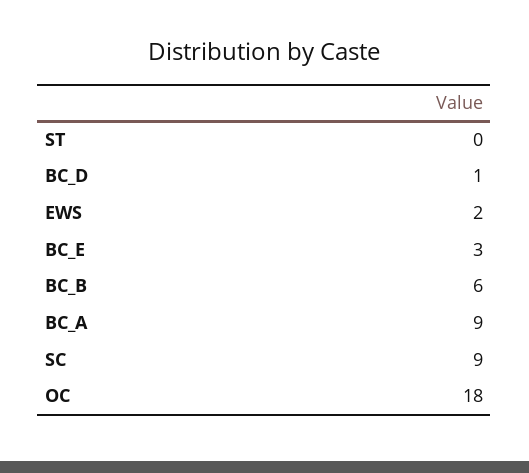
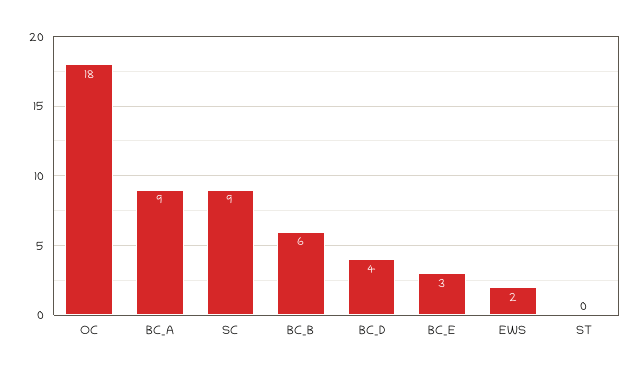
BC_D: 1 -> 4

